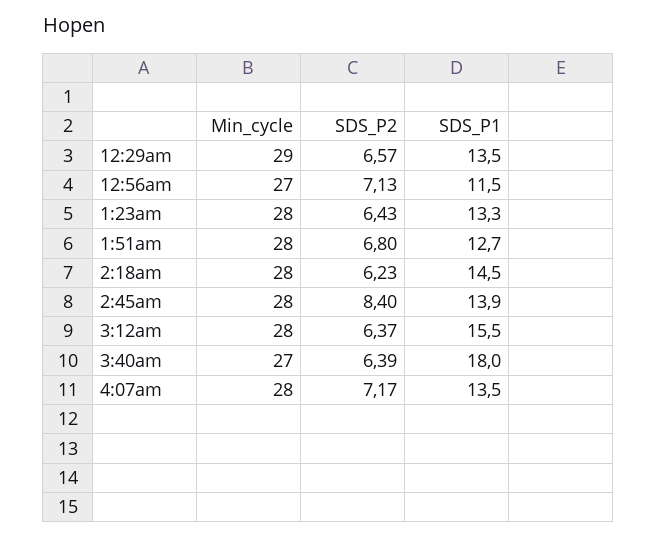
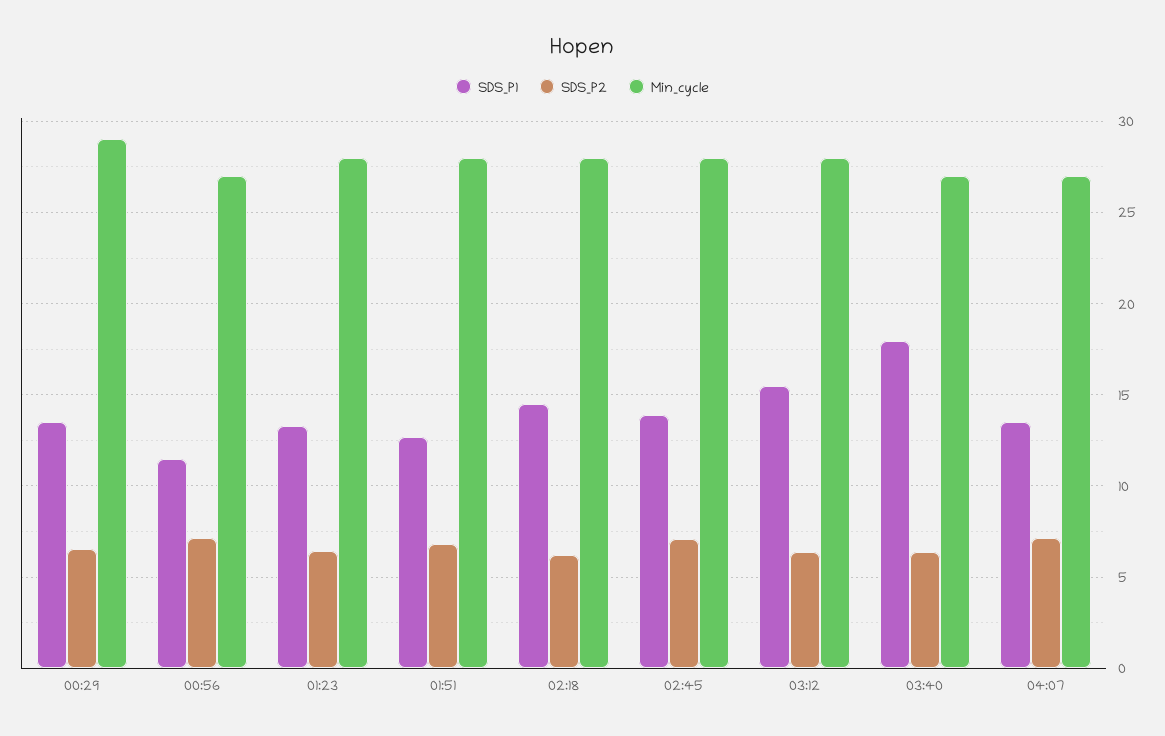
SDS_P2, 2:45am: 8.4 -> 7
Min_cycle, 4:07am: 28 -> 27

